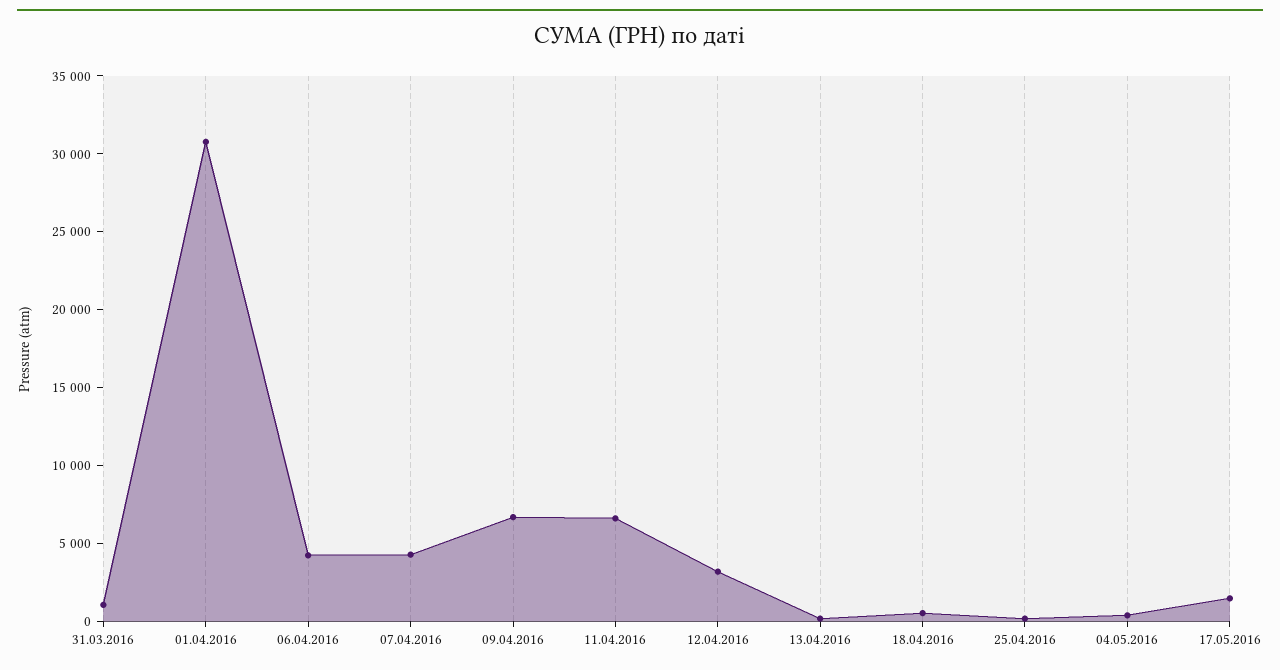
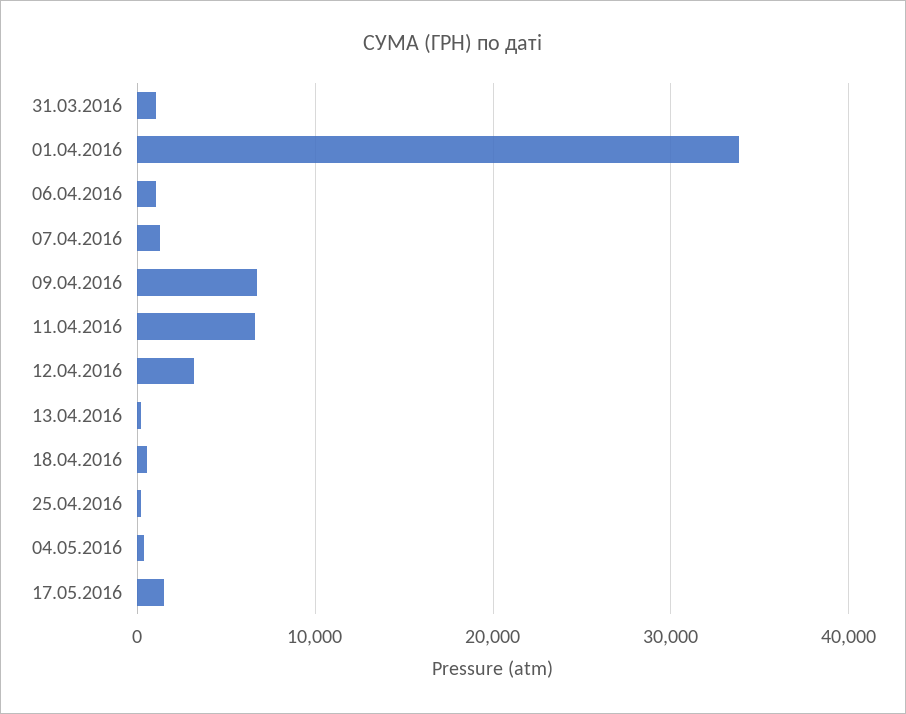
01.04.2016: 31000 -> 34000
06.04.2016: 4000 -> 1000
07.04.2016: 4000 -> 1000

